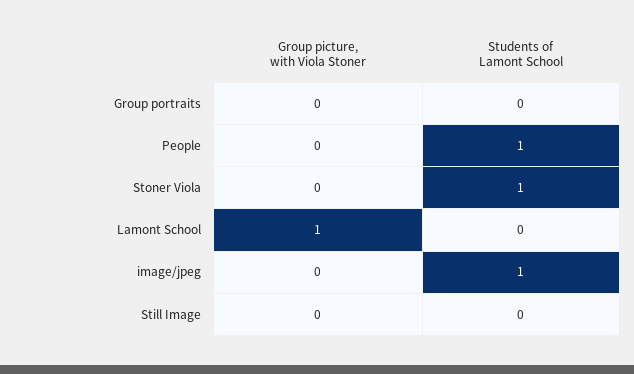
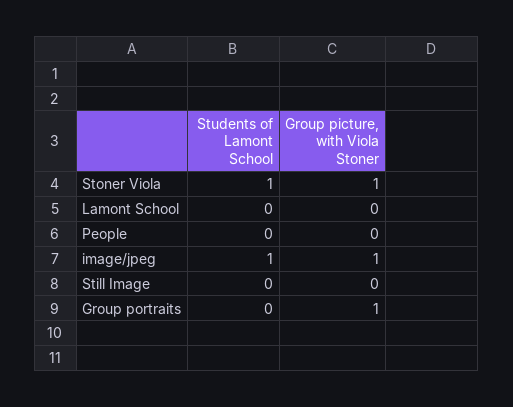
Group picture, with Viola Stoner, Group portraits: 0 -> 1
Students of Lamont School, People: 1 -> 0
Group picture, with Viola Stoner, Stoner Viola: 0 -> 1
Group picture, with Viola Stoner, Lamont School: 1 -> 0
Group picture, with Viola Stoner, image/jpeg: 0 -> 1

